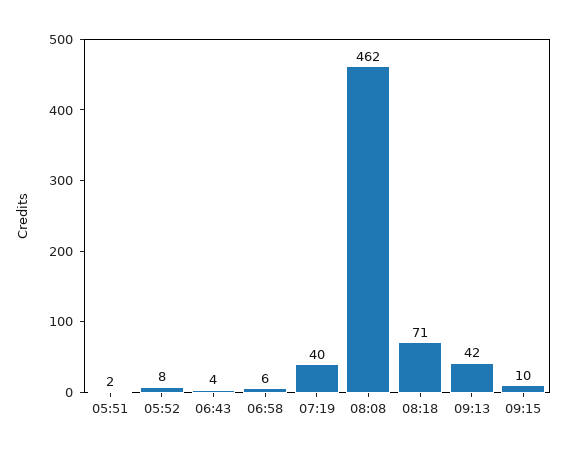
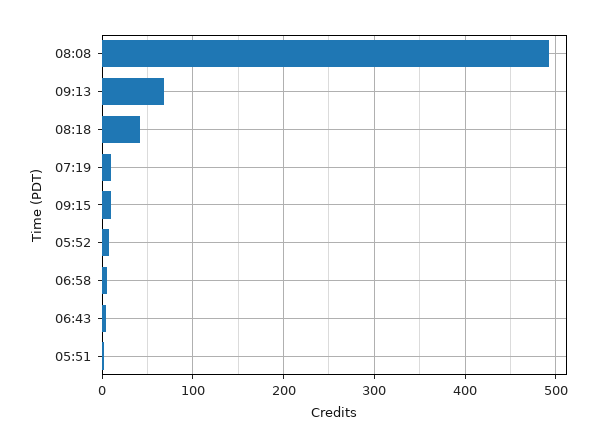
07:19: 40 -> 10
08:08: 462 -> 490
08:18: 71 -> 40
09:13: 42 -> 70

